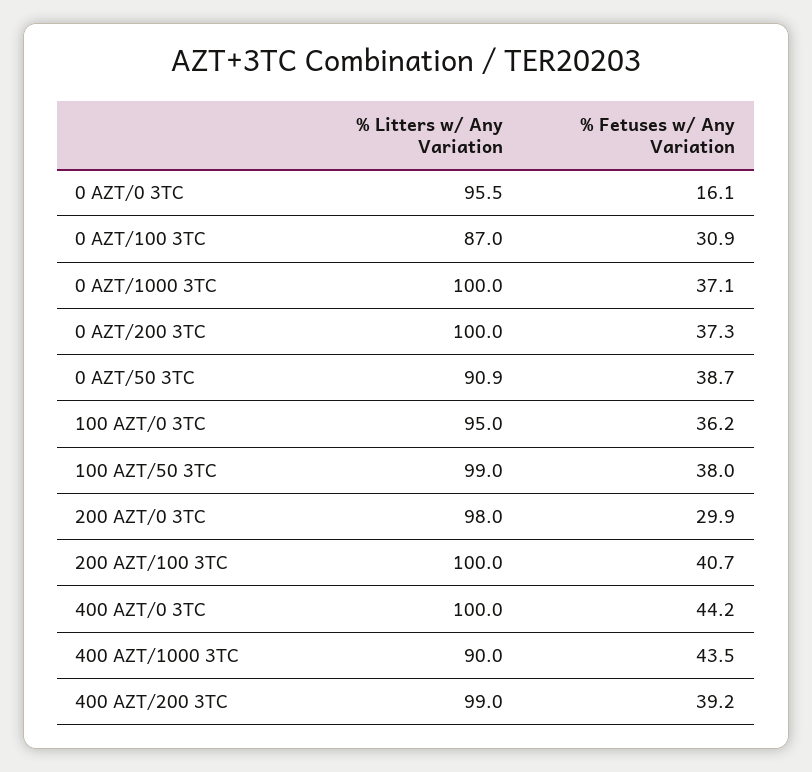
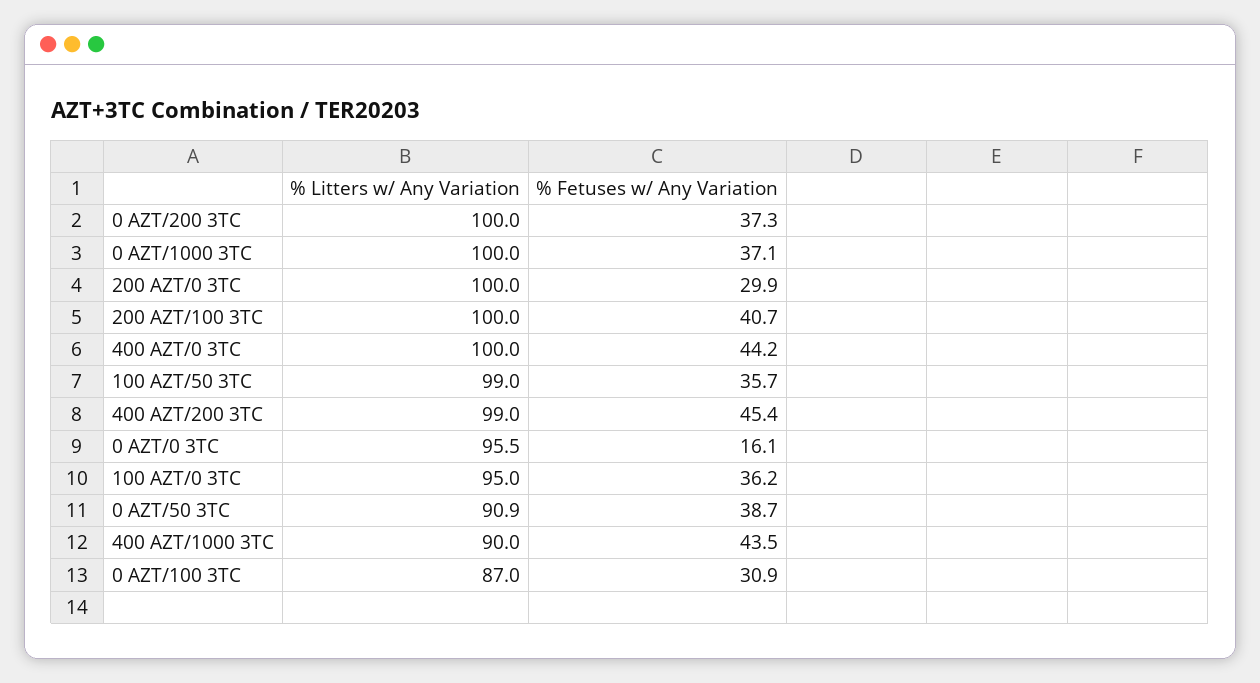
% Fetuses w/ Any Variation, 100 AZT/50 3TC: 38 -> 35.7
% Litters w/ Any Variation, 200 AZT/0 3TC: 98 -> 100
% Fetuses w/ Any Variation, 400 AZT/200 3TC: 39.2 -> 45.4

